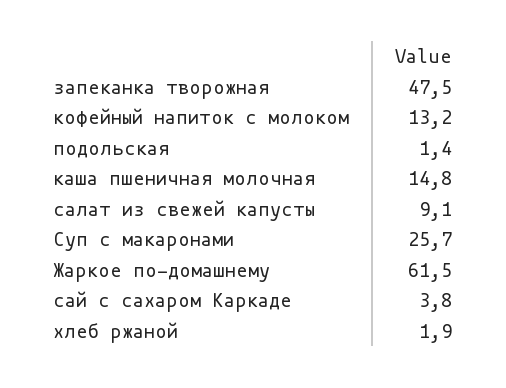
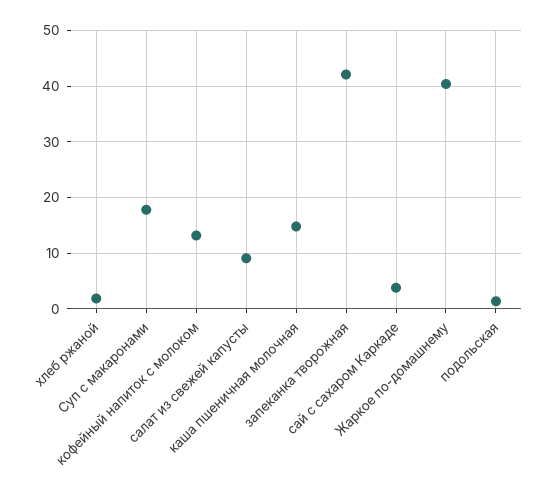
запеканка творожная: 47.5 -> 42
Суп с макаронами: 25.7 -> 18
Жаркое по-домашнему: 61.5 -> 40

